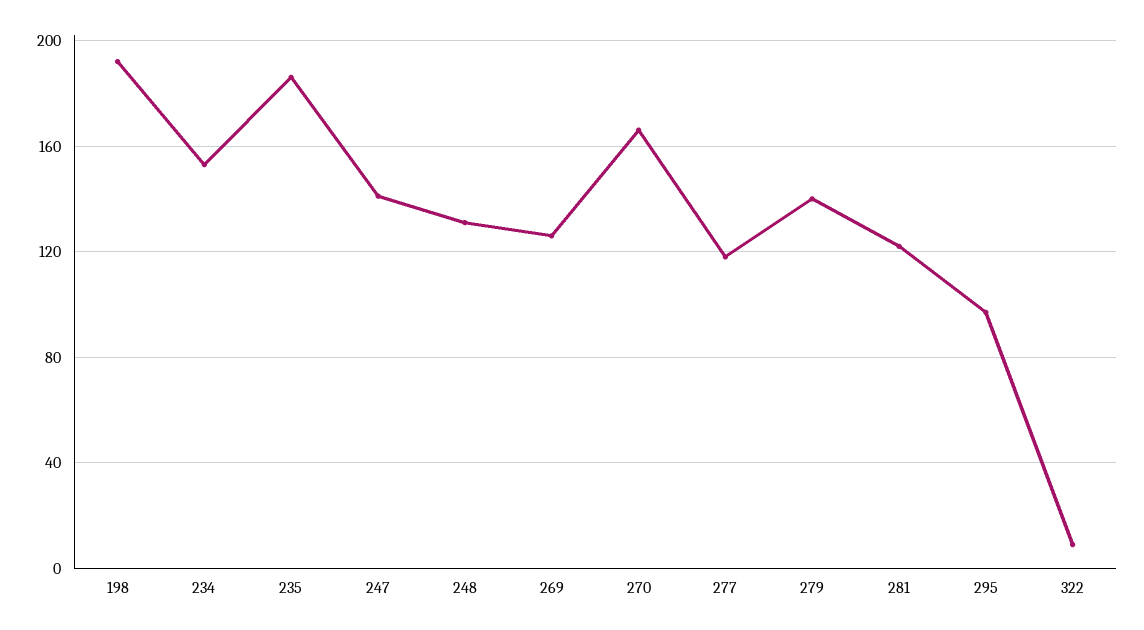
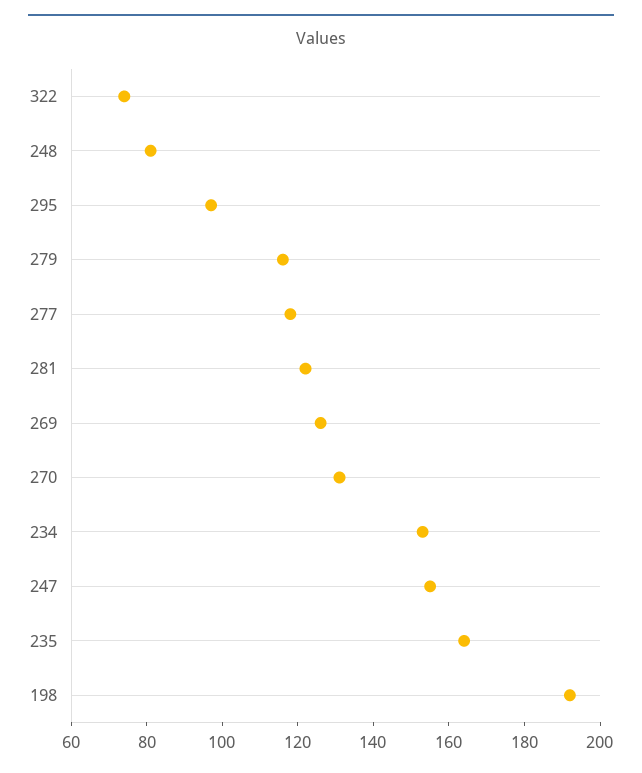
235: 185 -> 165
247: 140 -> 155
248: 130 -> 80
270: 165 -> 130
279: 140 -> 115
322: 10 -> 75

